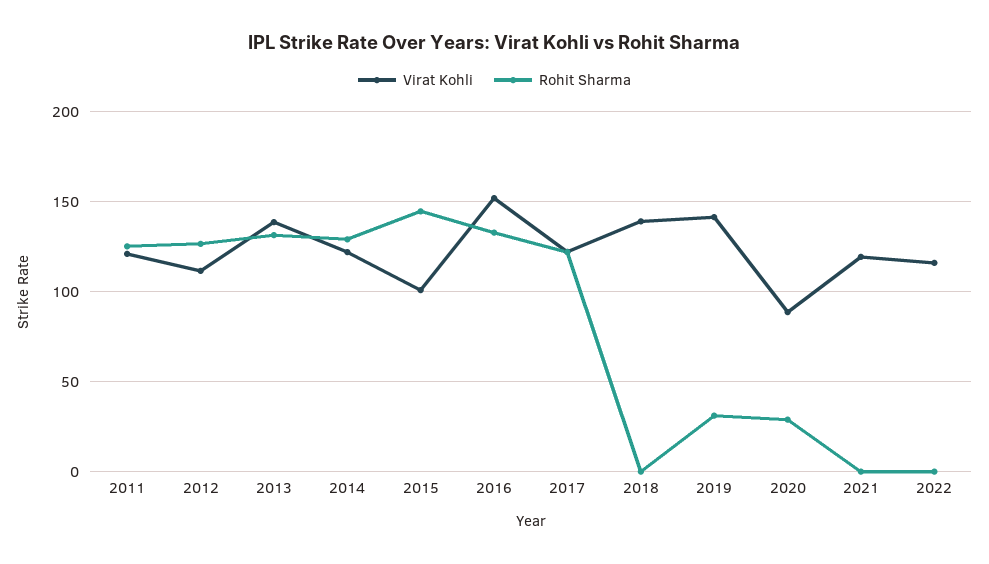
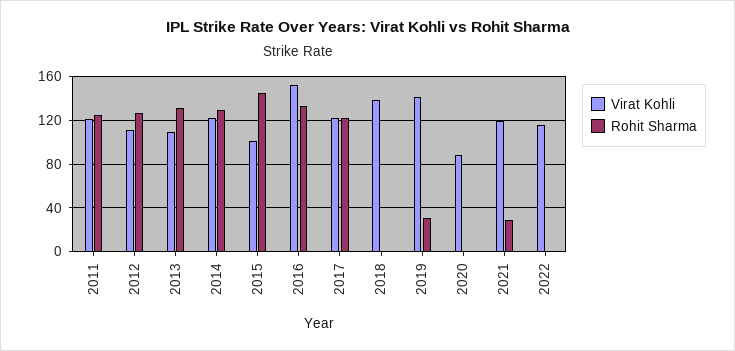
Virat Kohli, 2013: 140 -> 110
Rohit Sharma, 2020: 30 -> 0
Rohit Sharma, 2021: 0 -> 30

